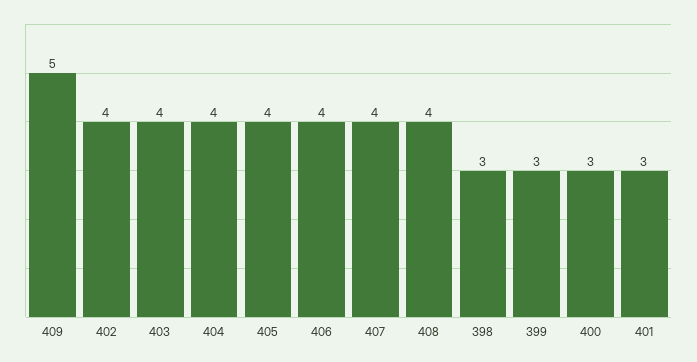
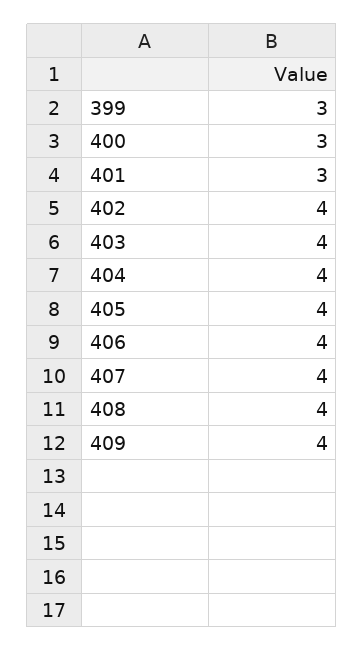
409: 5 -> 4
398: 3 -> none

